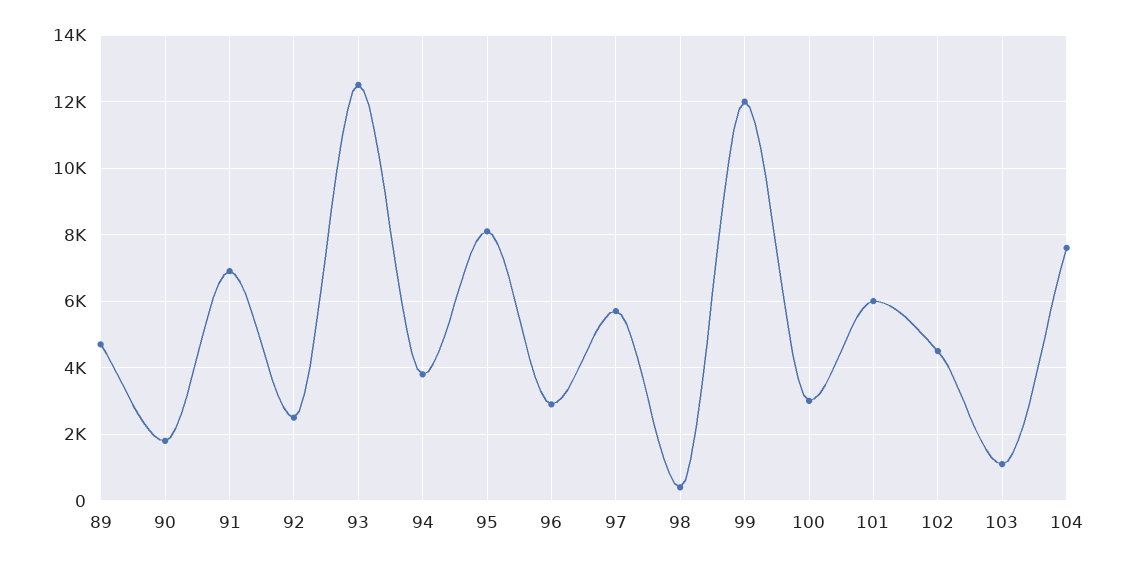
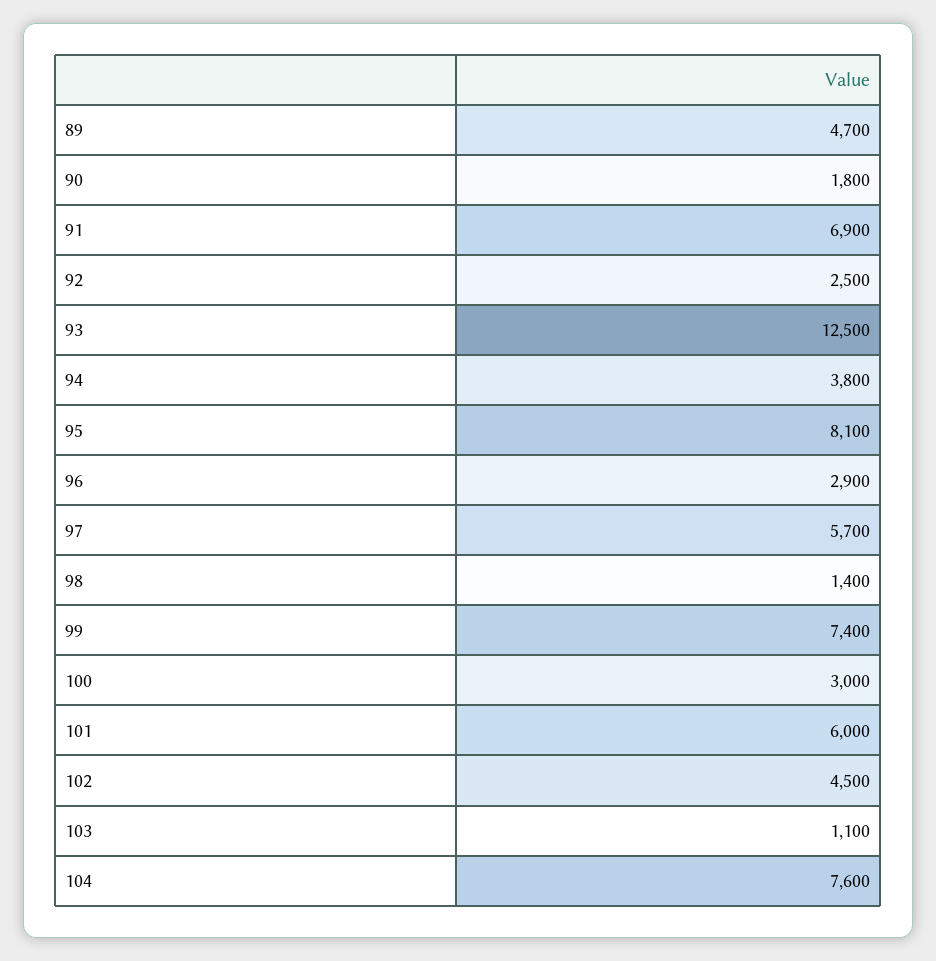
98: 400 -> 1400
99: 12000 -> 7400

